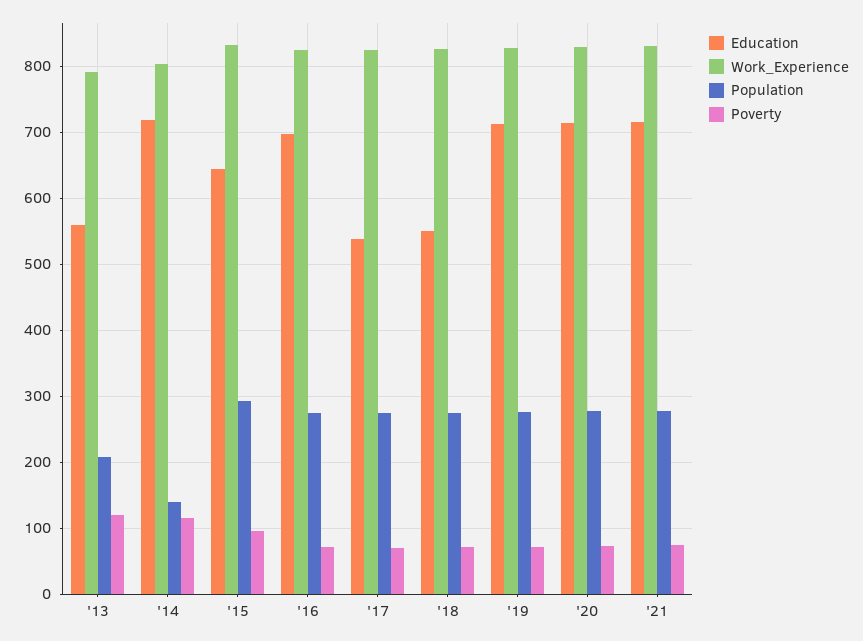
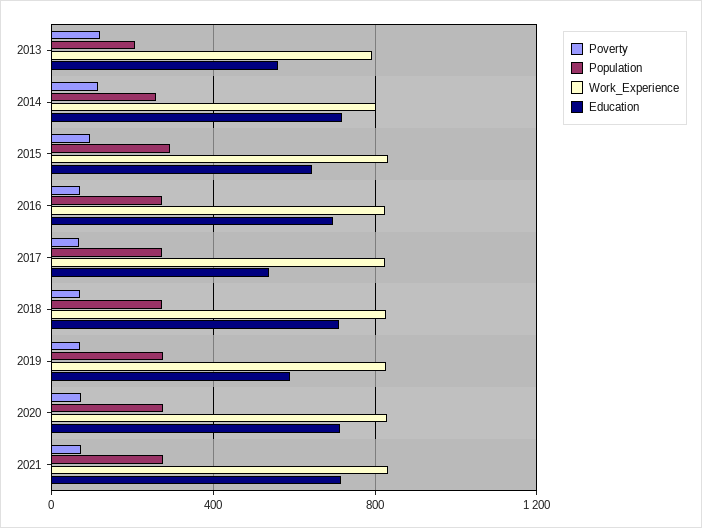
Population, '14: 140 -> 250
Education, '18: 550 -> 700
Education, '19: 710 -> 600

